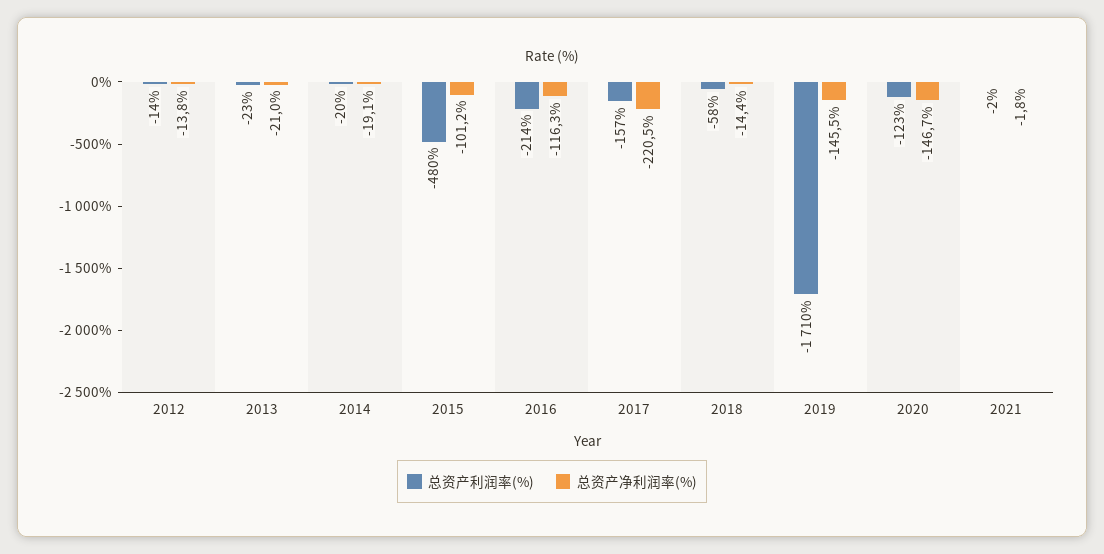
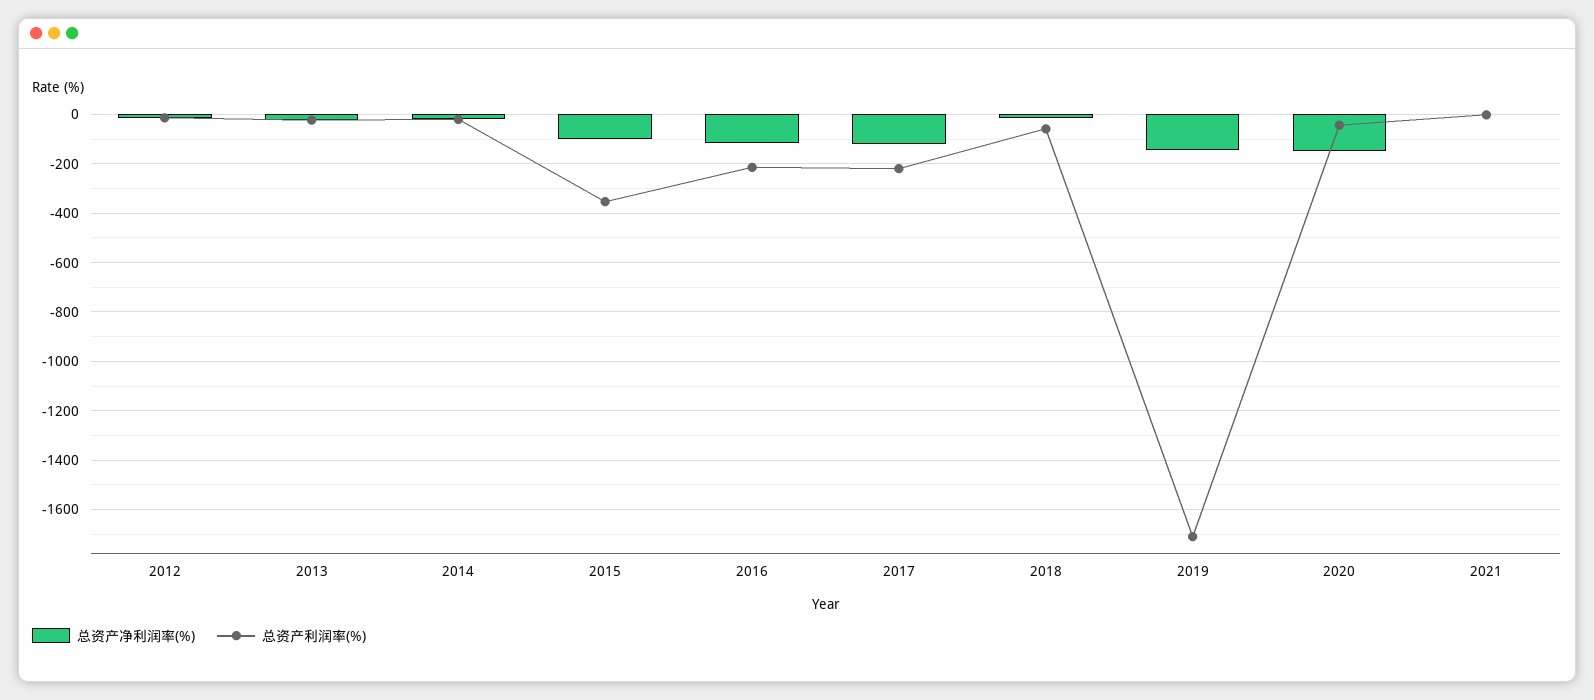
总资产利润率(%), 2015: -480 -> -350
总资产利润率(%), 2017: -157 -> -225
总资产净利润率(%), 2017: -220.5 -> -125
总资产利润率(%), 2020: -123 -> -50

